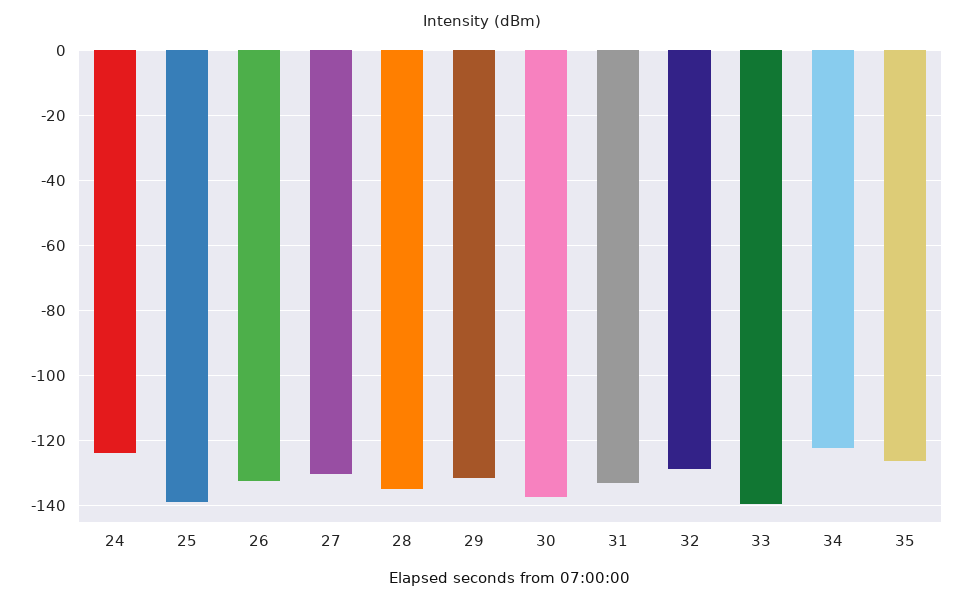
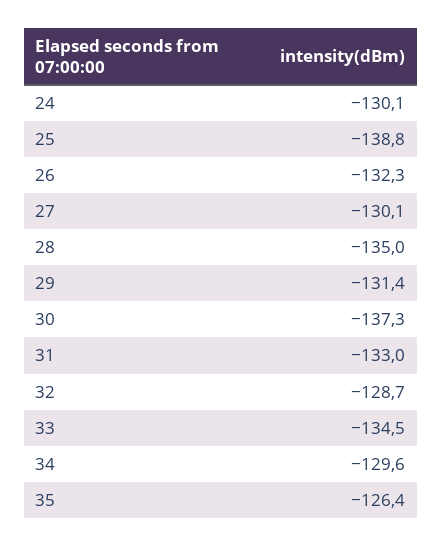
24: -124 -> -130.1
33: -140 -> -134.5
34: -122 -> -129.6

